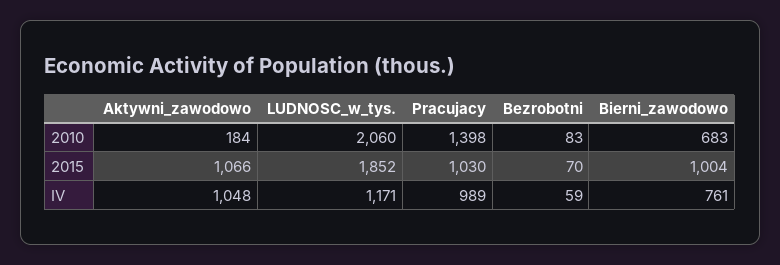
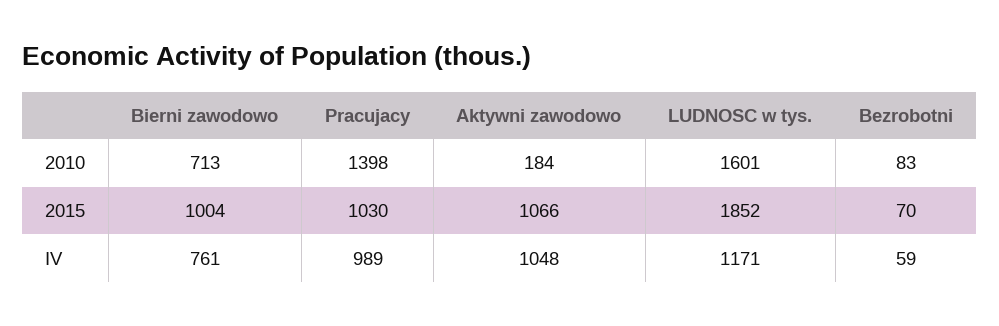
LUDNOSC_w_tys., 2010: 2060 -> 1601
Bierni_zawodowo, 2010: 683 -> 713

